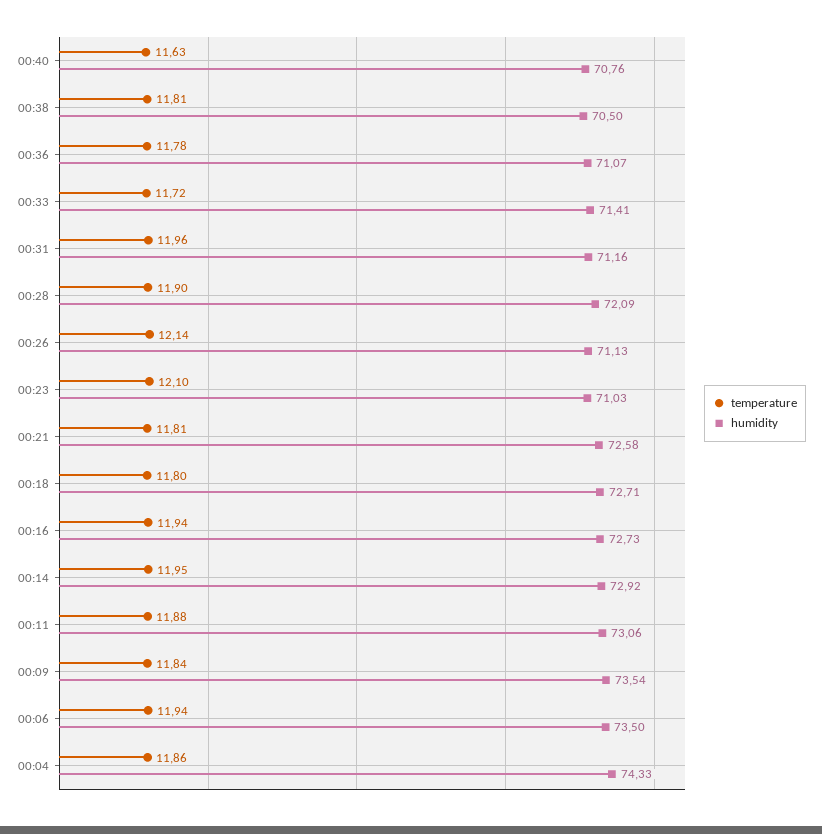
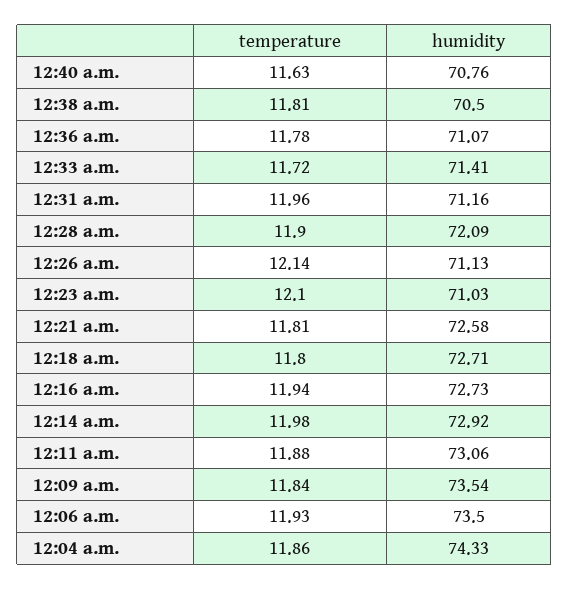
temperature, 00:14: 11.95 -> 11.98
temperature, 00:06: 11.94 -> 11.93

